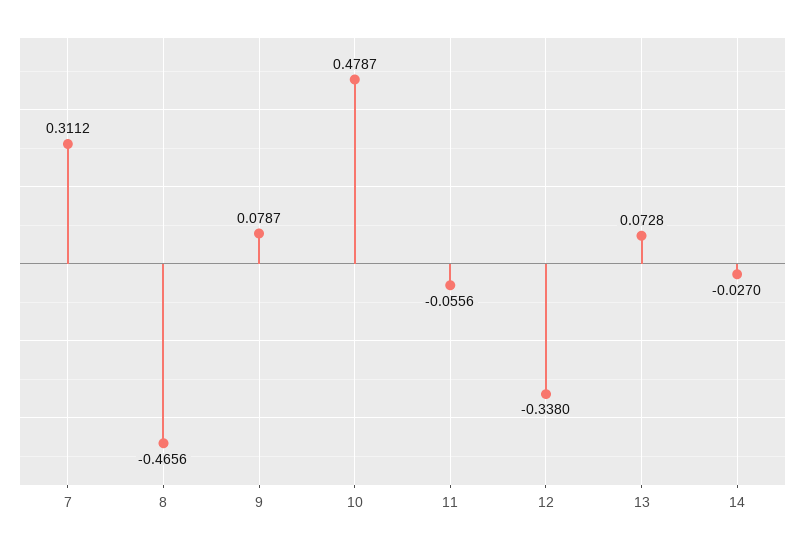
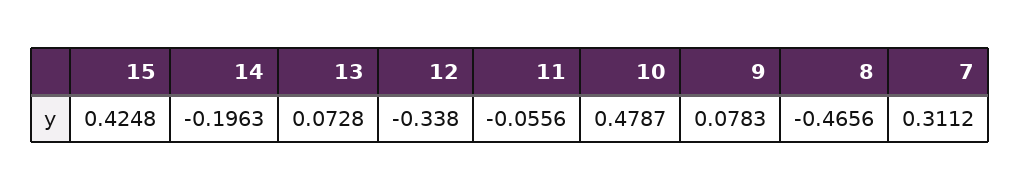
9: 0.0787 -> 0.0783
14: -0.027 -> -0.1963
15: none -> 0.4248

